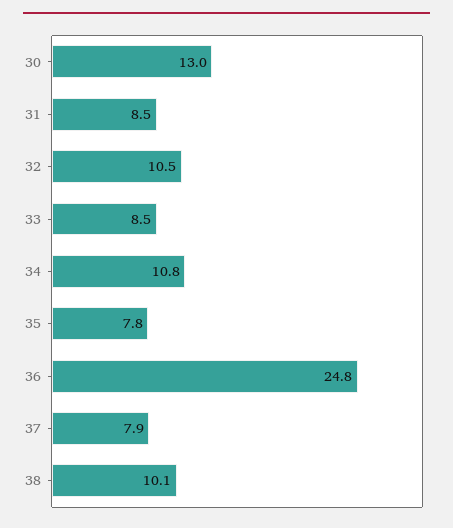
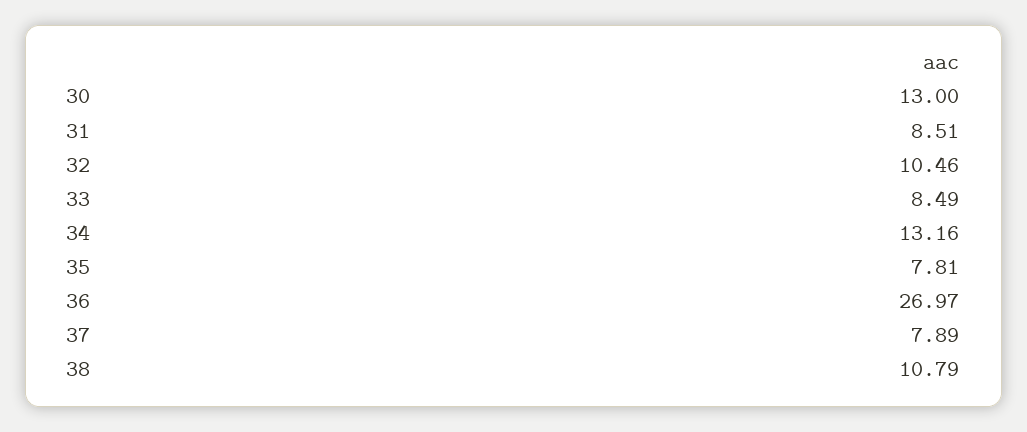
34: 10.8 -> 13.16
36: 24.8 -> 26.97
38: 10.1 -> 10.79

